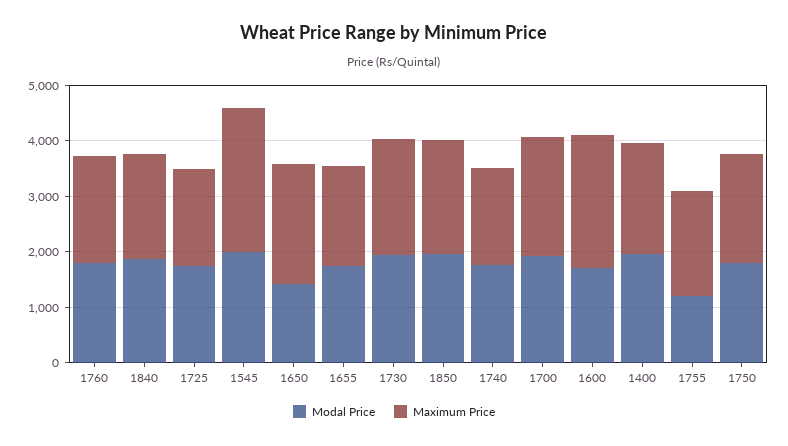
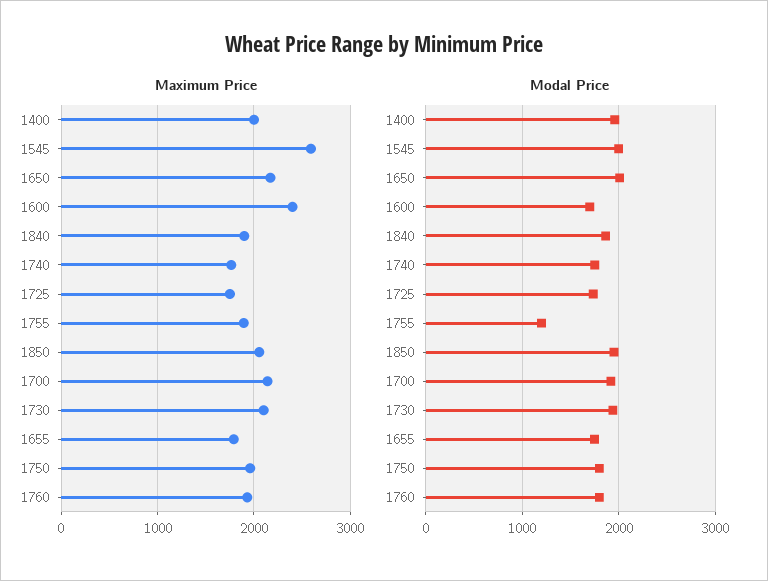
Modal Price, 1650: 1400 -> 2000

